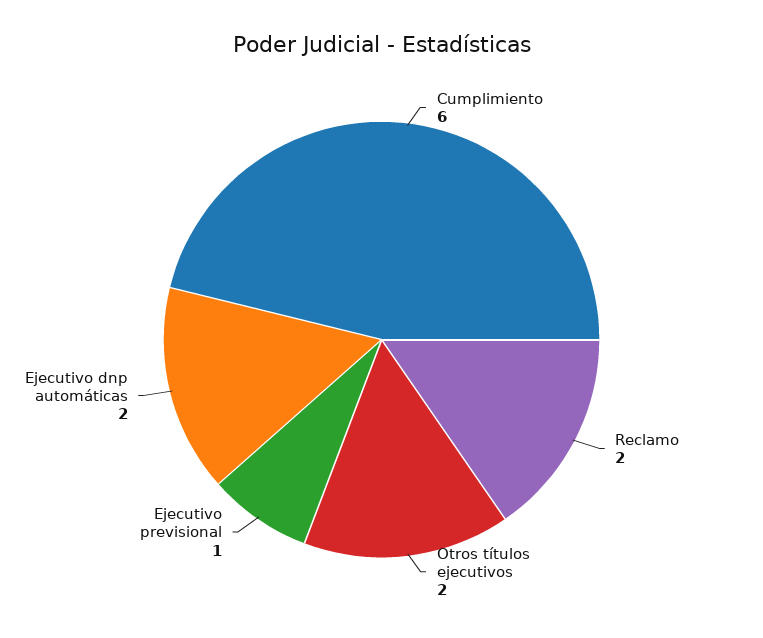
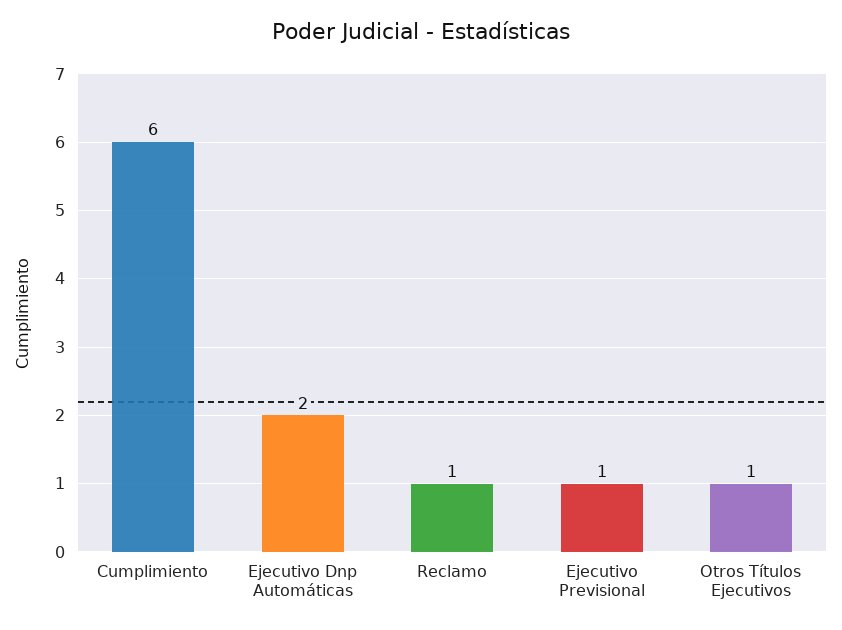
Reclamo: 2 -> 1
Otros títulos ejecutivos: 2 -> 1

